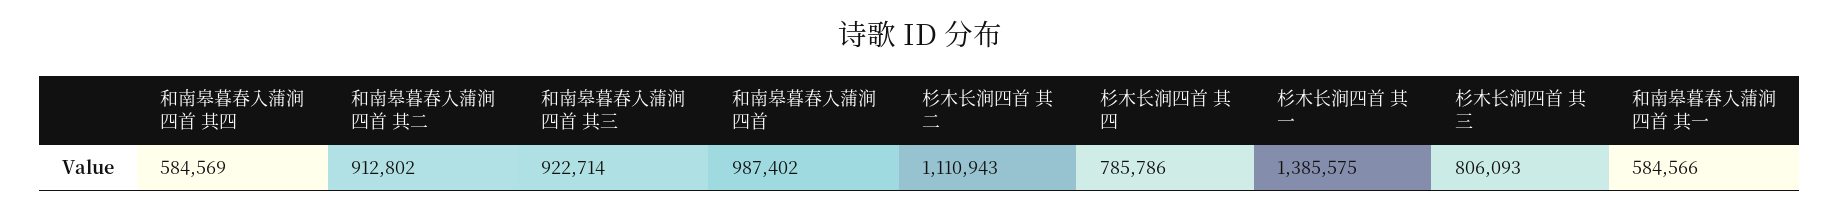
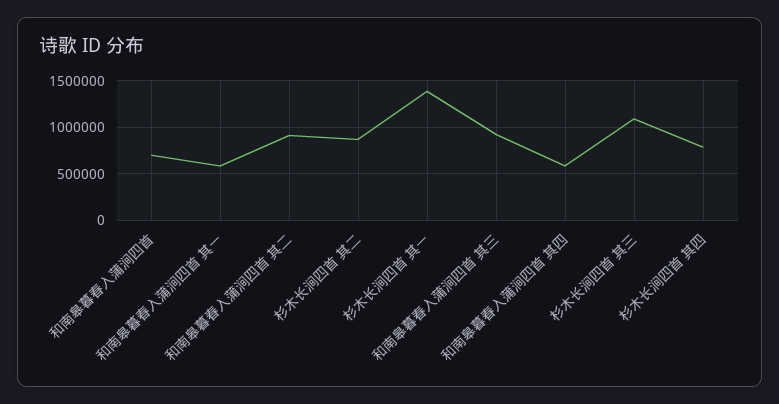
和南皋暮春入蒲涧四首: 987402 -> 700000
杉木长涧四首 其二: 1110943 -> 900000
杉木长涧四首 其三: 806093 -> 1100000

